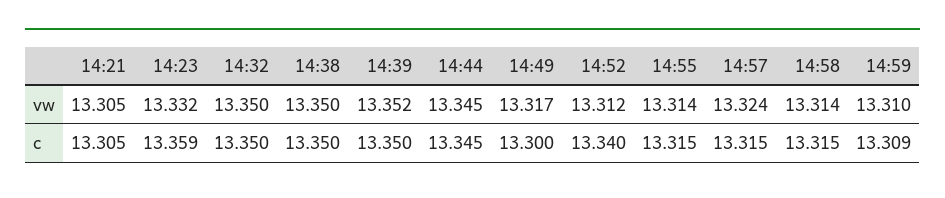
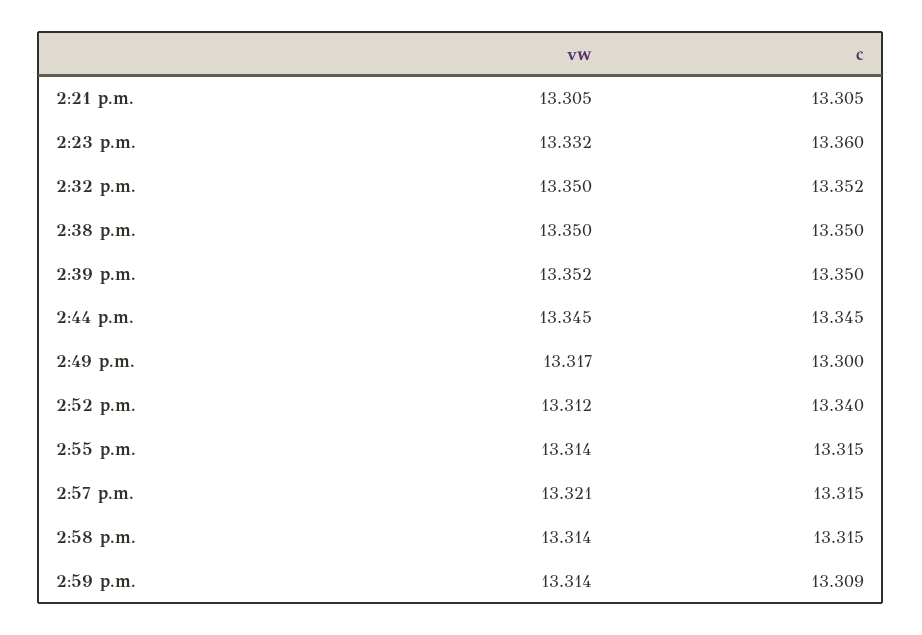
14:57, vw: 13.324 -> 13.321
14:59, vw: 13.31 -> 13.314
14:23, c: 13.359 -> 13.36
14:32, c: 13.35 -> 13.352

